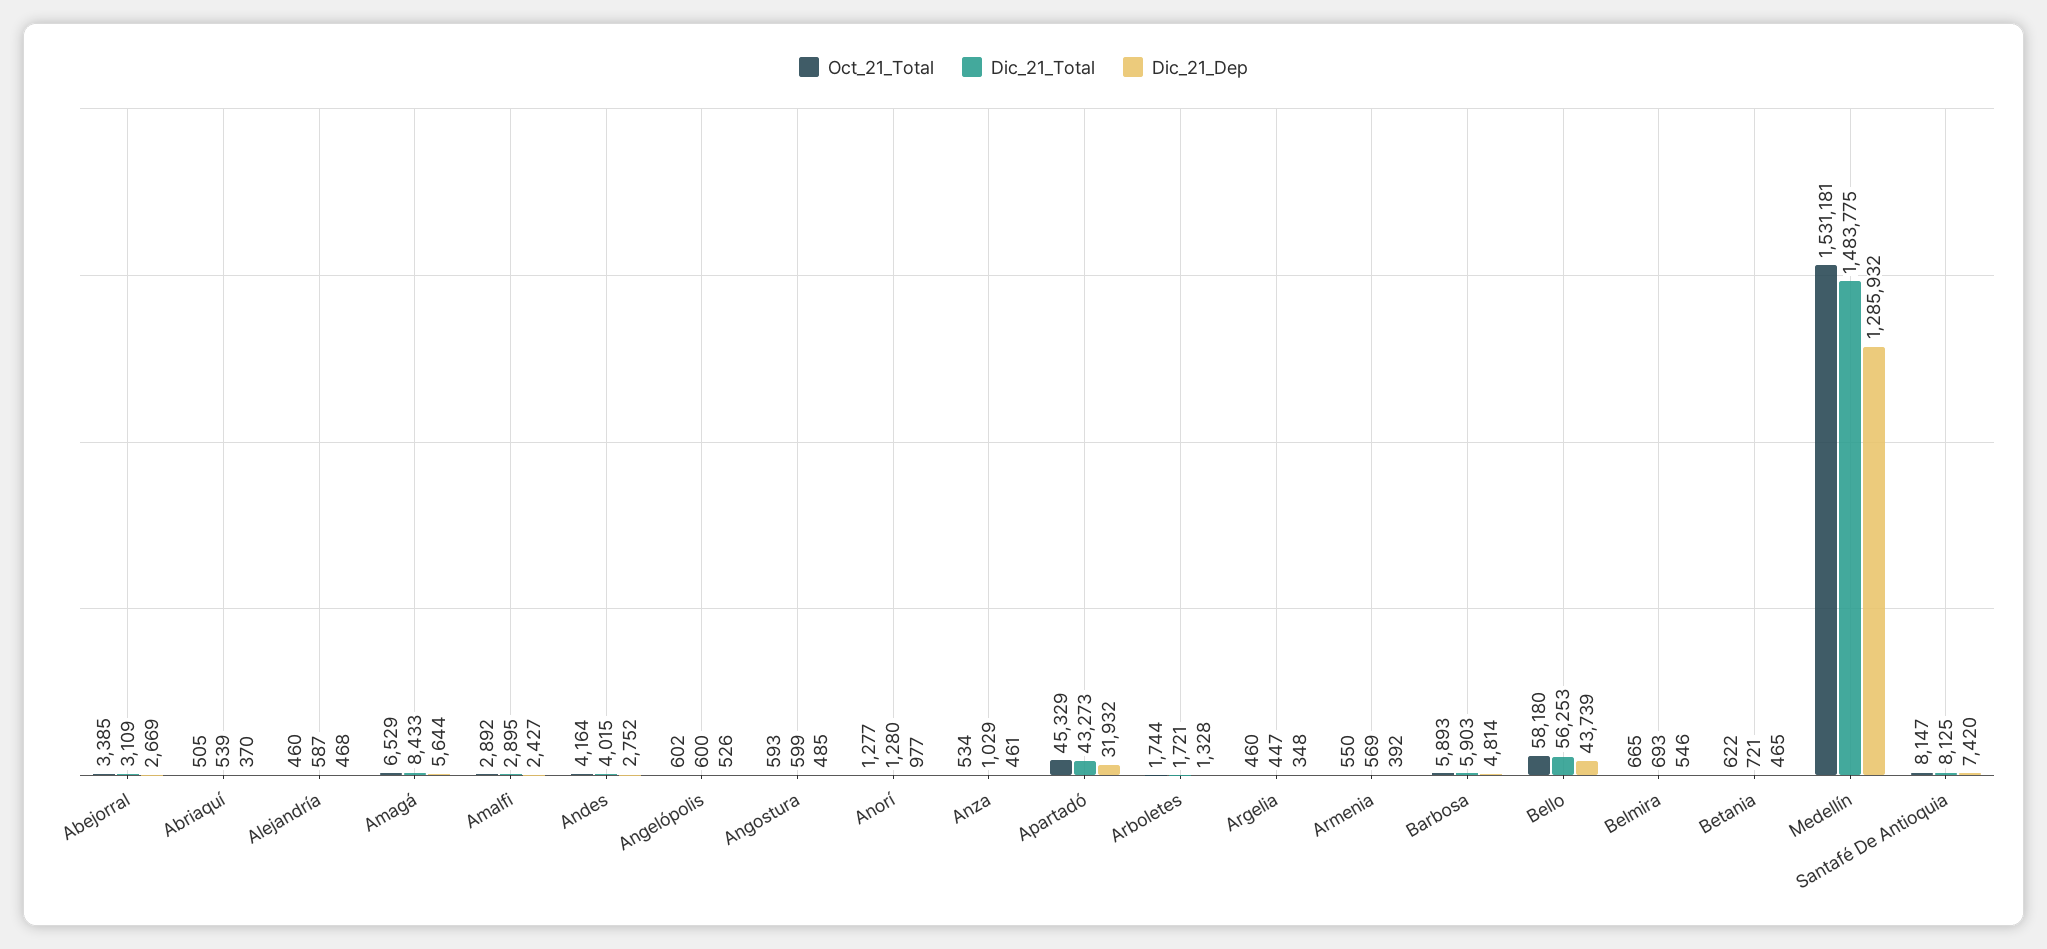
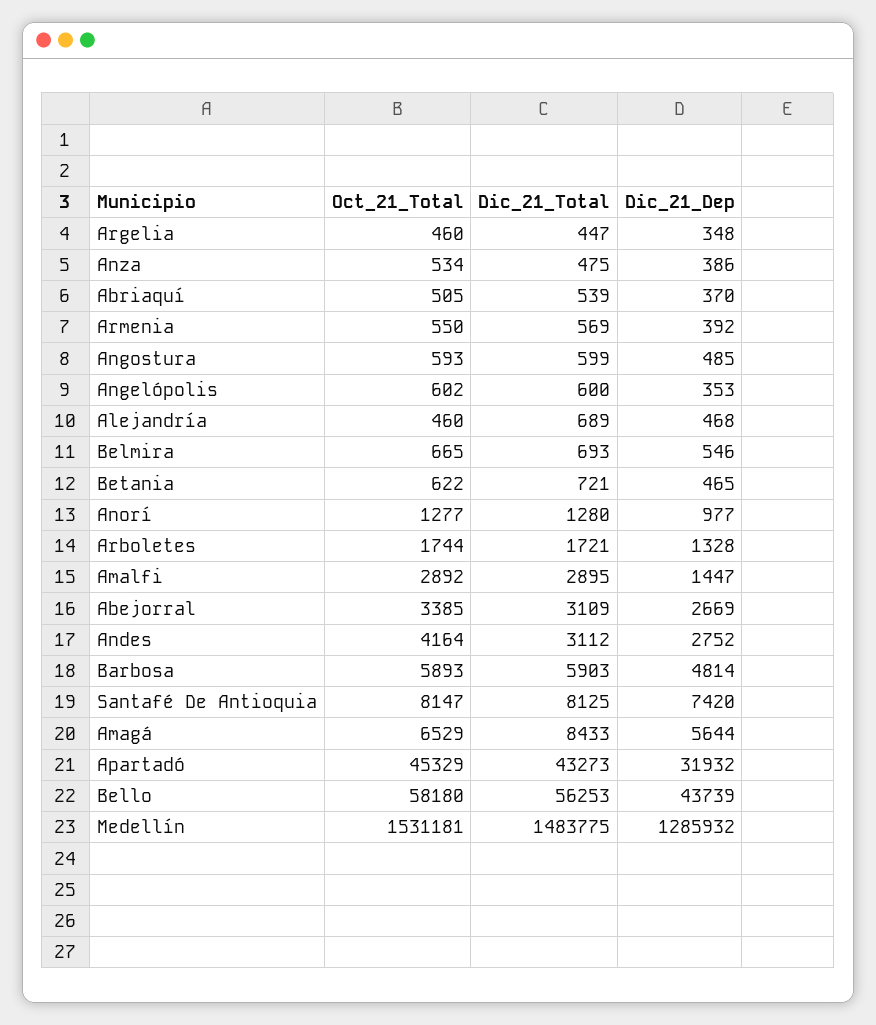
Dic_21_Total, Alejandría: 587 -> 689
Dic_21_Dep, Amalfi: 2427 -> 1447
Dic_21_Total, Andes: 4015 -> 3112
Dic_21_Dep, Angelópolis: 526 -> 353
Dic_21_Total, Anza: 1029 -> 475
Dic_21_Dep, Anza: 461 -> 386

